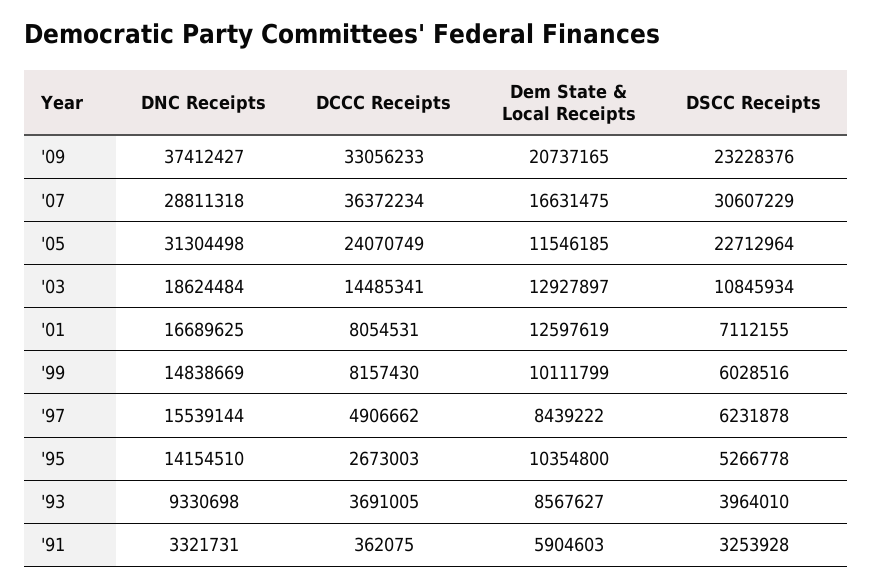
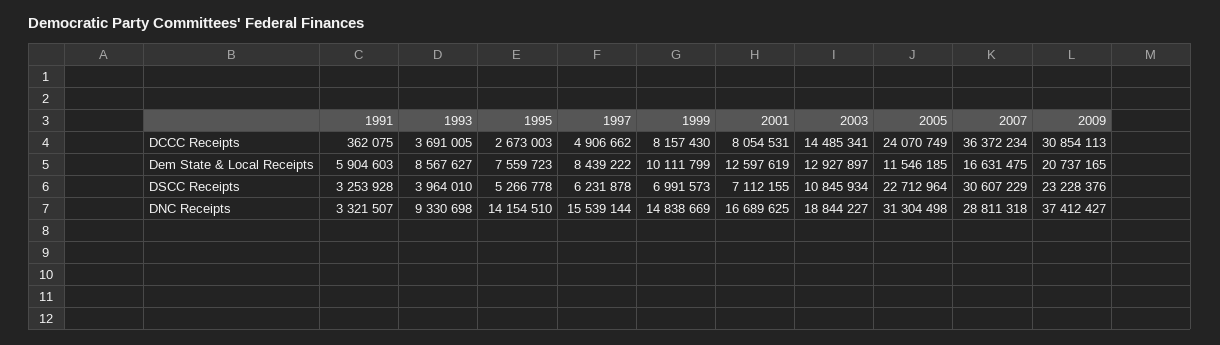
DCCC Receipts, '09: 33056233 -> 30854113
DNC Receipts, '03: 18624484 -> 18844227
DSCC Receipts, '99: 6028516 -> 6991573
Dem State & Local Receipts, '95: 10354800 -> 7559723
DNC Receipts, '91: 3321731 -> 3321507

